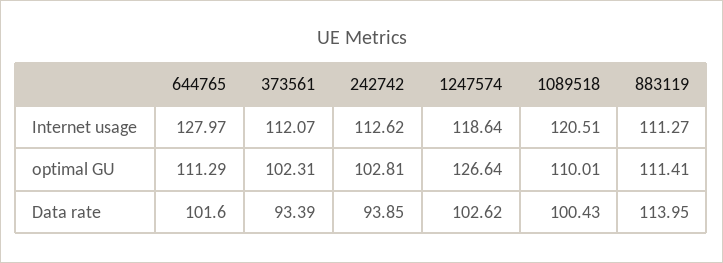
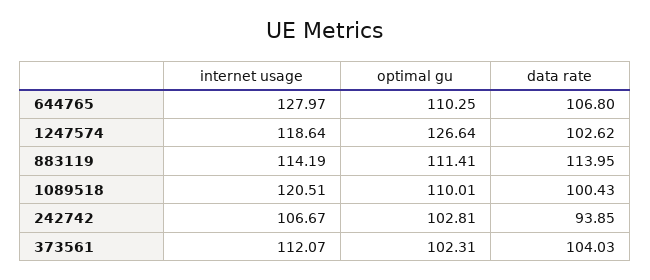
242742, Internet usage: 112.62 -> 106.67
883119, Internet usage: 111.27 -> 114.19
644765, optimal GU: 111.29 -> 110.25
644765, Data rate: 101.6 -> 106.8
373561, Data rate: 93.39 -> 104.03

